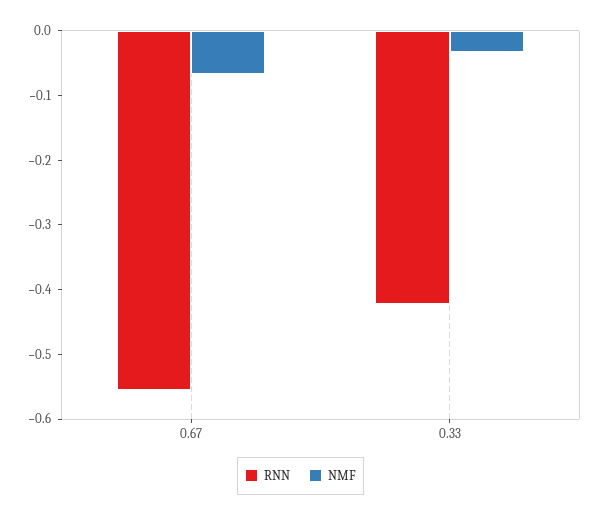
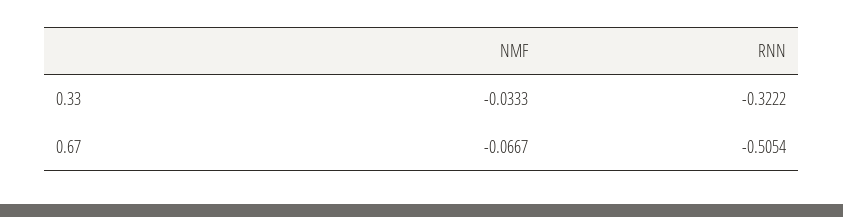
RNN, 0.67: -0.56 -> -0.5054
RNN, 0.33: -0.42 -> -0.3222

